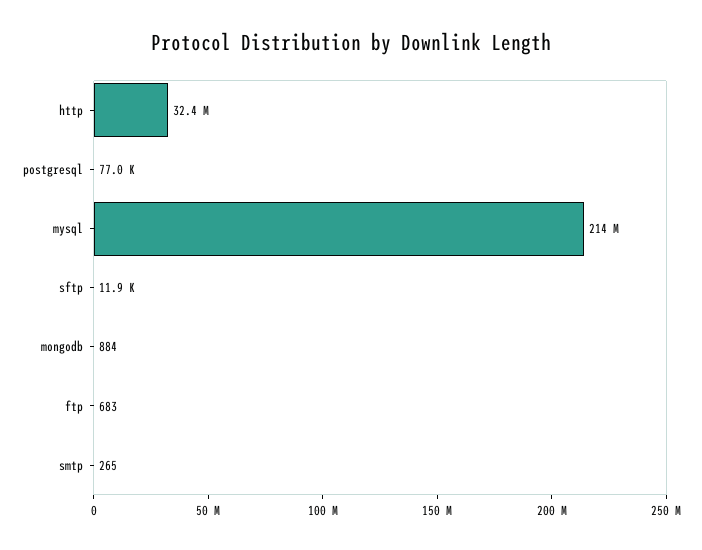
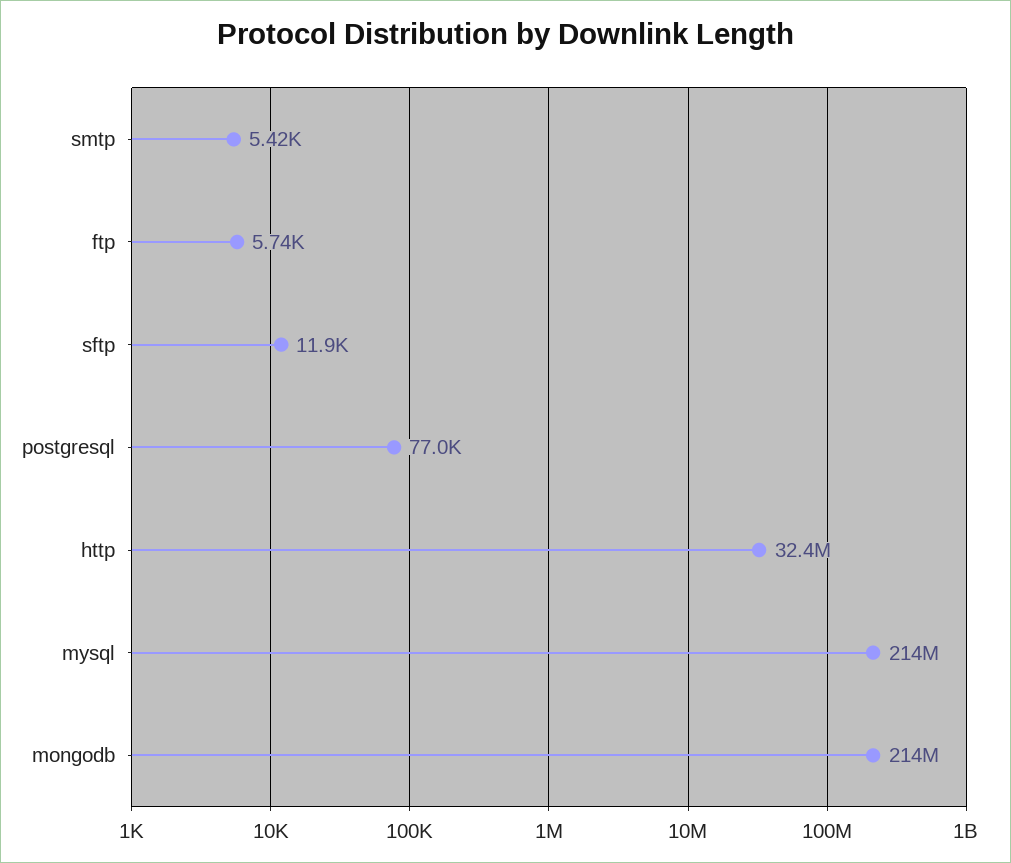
mongodb: 884 -> 214000000
ftp: 683 -> 5740
smtp: 265 -> 5420

